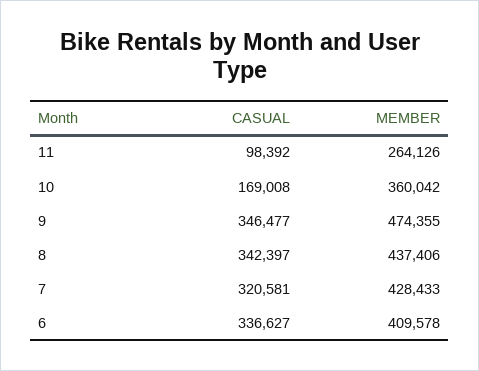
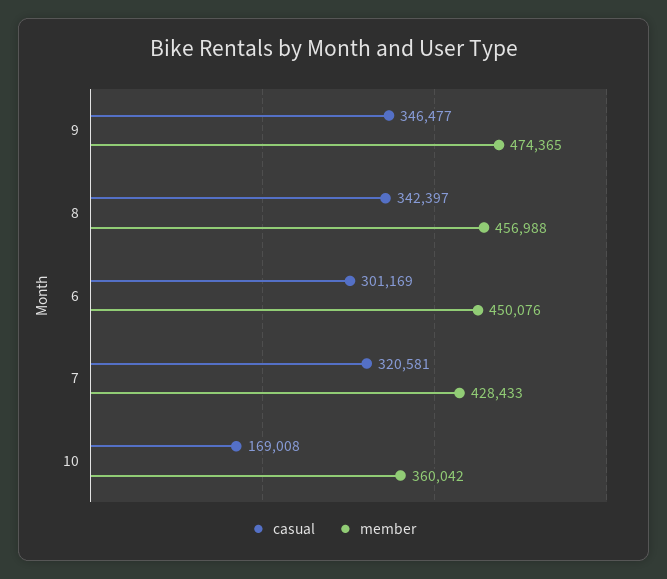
CASUAL, 11: 98392 -> none
MEMBER, 11: 264126 -> none
MEMBER, 9: 474355 -> 474365
MEMBER, 8: 437406 -> 456988
CASUAL, 6: 336627 -> 301169
MEMBER, 6: 409578 -> 450076

